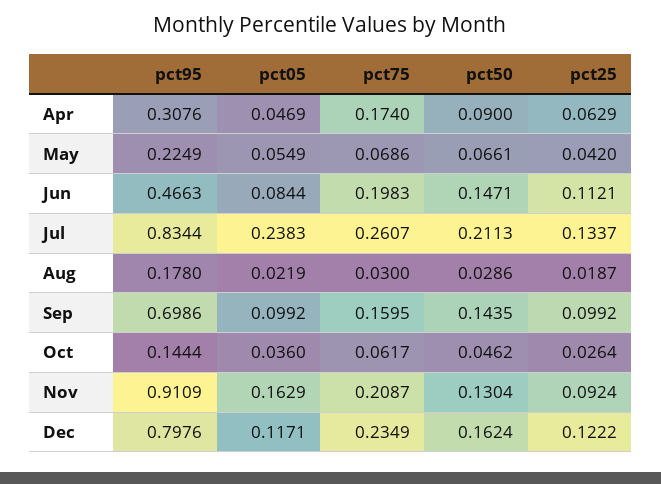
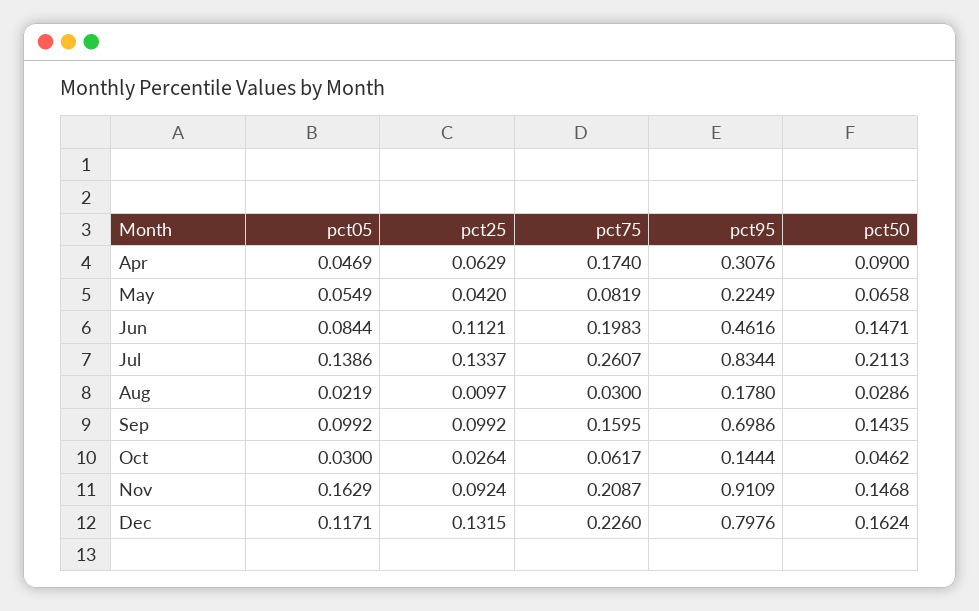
pct75, May: 0.0686 -> 0.0819
pct50, May: 0.0661 -> 0.0658
pct95, Jun: 0.4663 -> 0.4616
pct05, Jul: 0.2383 -> 0.1386
pct25, Aug: 0.0187 -> 0.0097
pct05, Oct: 0.036 -> 0.03
pct50, Nov: 0.1304 -> 0.1468
pct75, Dec: 0.2349 -> 0.226
pct25, Dec: 0.1222 -> 0.1315

